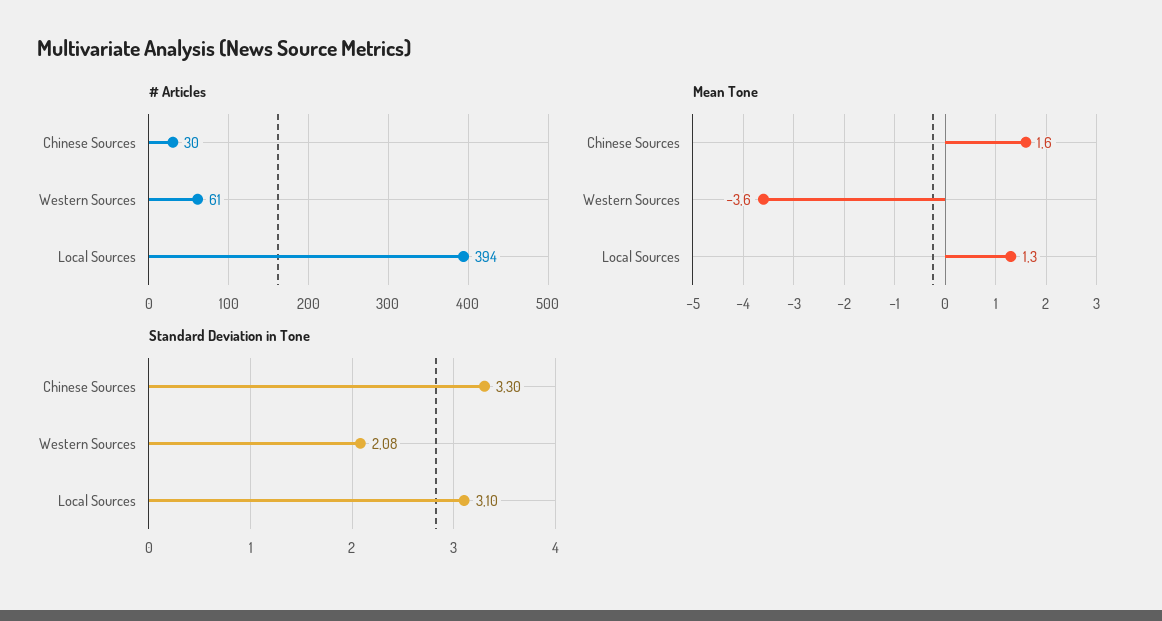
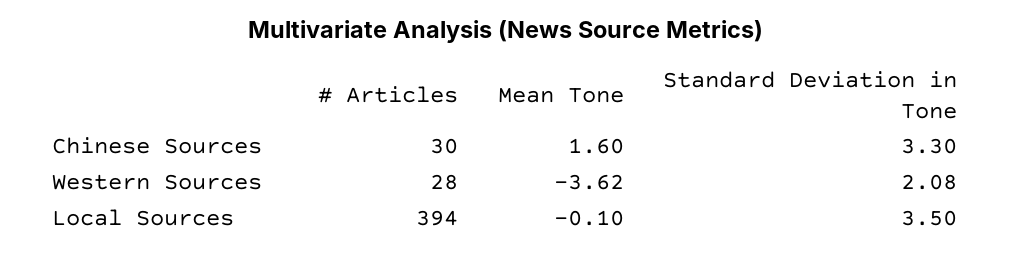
# Articles, Western Sources: 61 -> 28
Mean Tone, Local Sources: 1.3 -> -0.1
Standard Deviation in Tone, Local Sources: 3.1 -> 3.5

